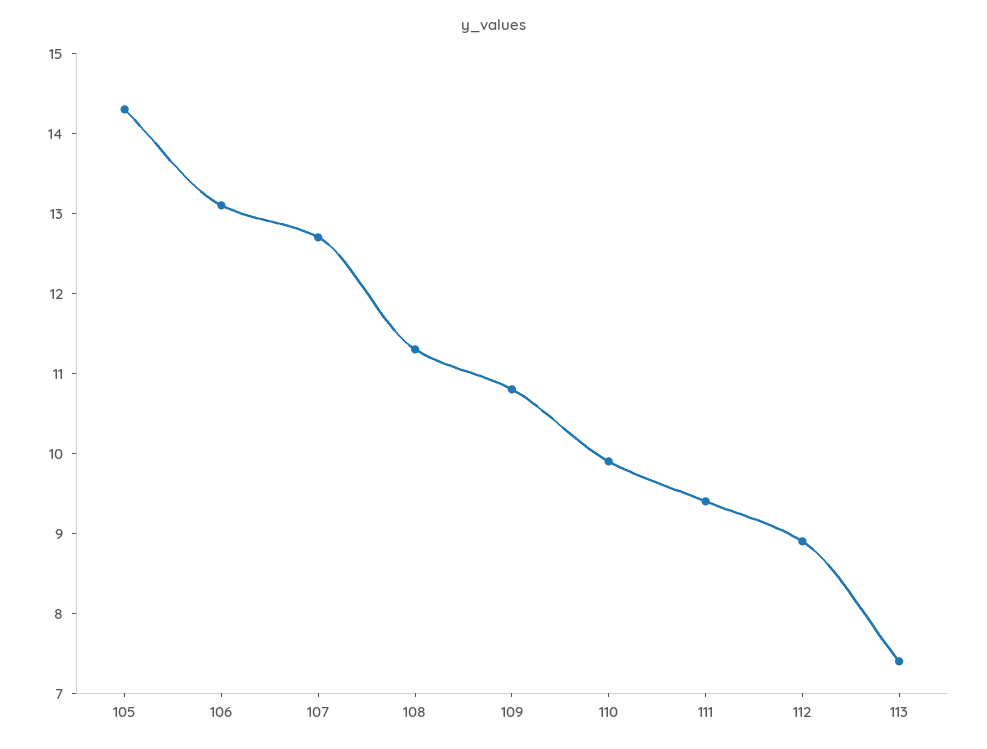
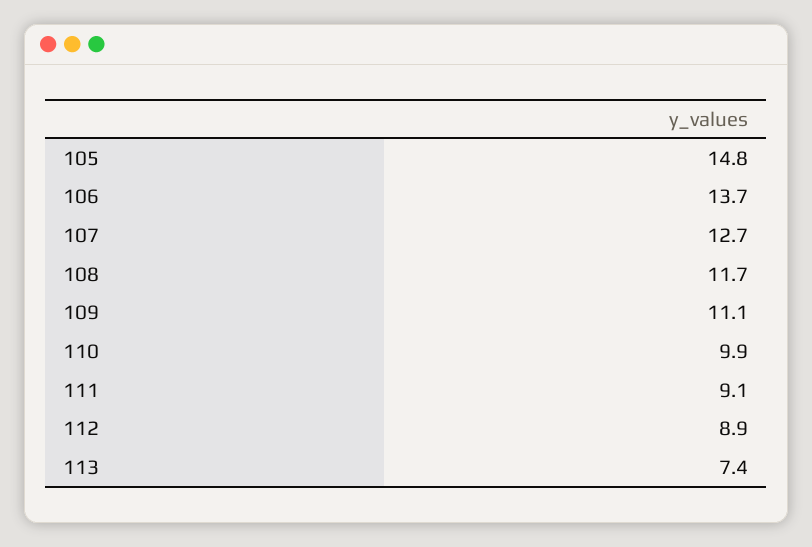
105: 14.3 -> 14.8
106: 13.1 -> 13.7
108: 11.3 -> 11.7
109: 10.8 -> 11.1
111: 9.4 -> 9.1

